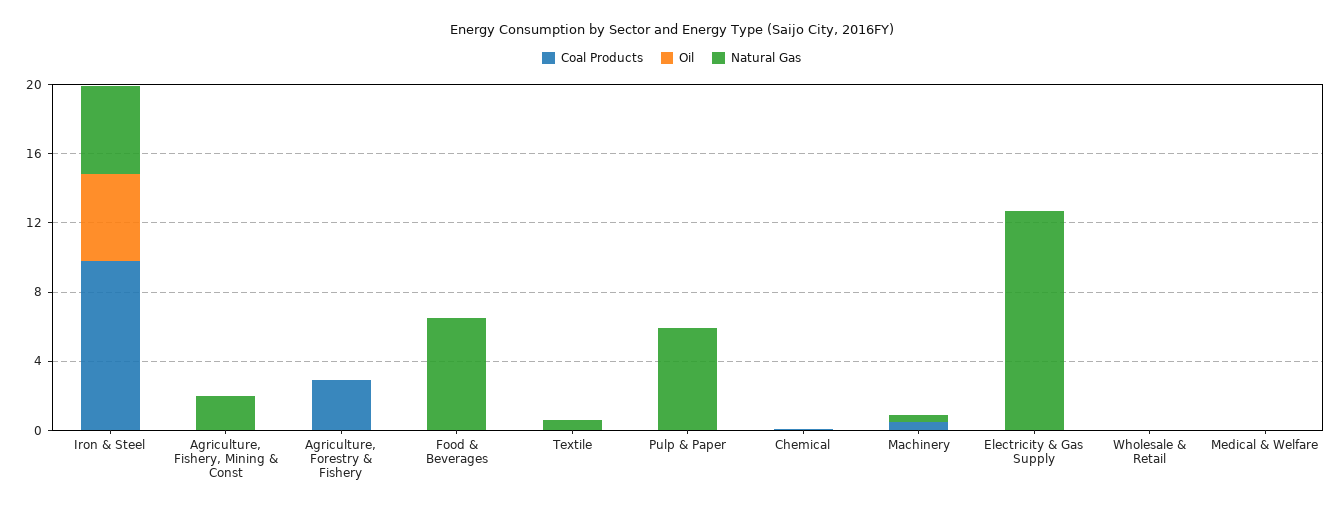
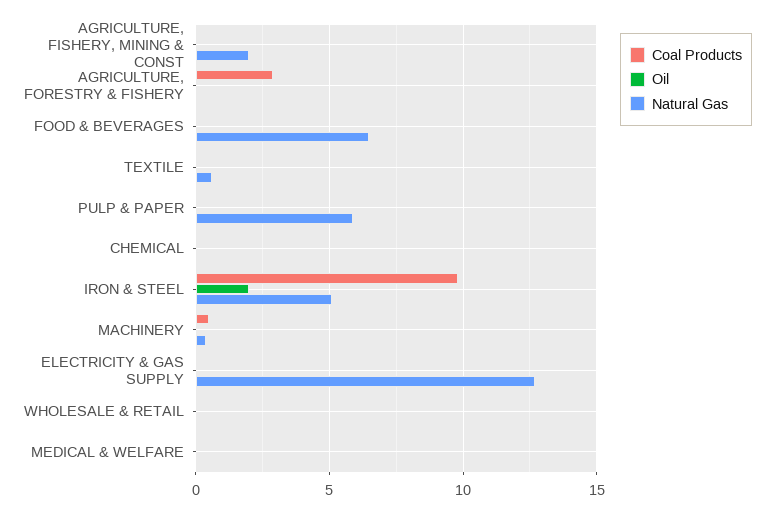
Oil, Iron & Steel: 5 -> 2

